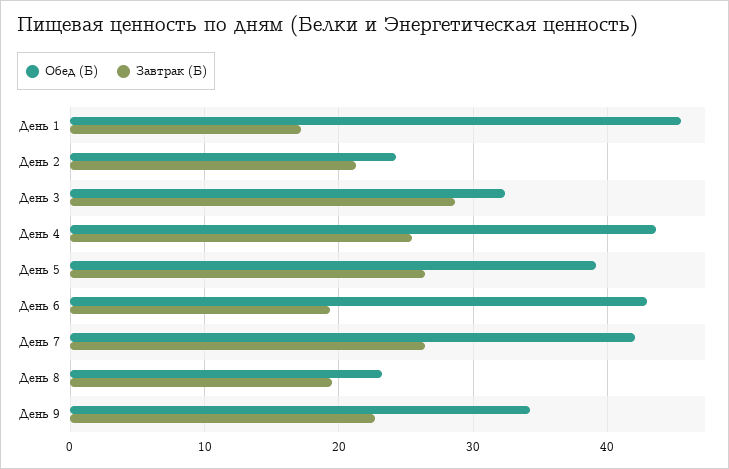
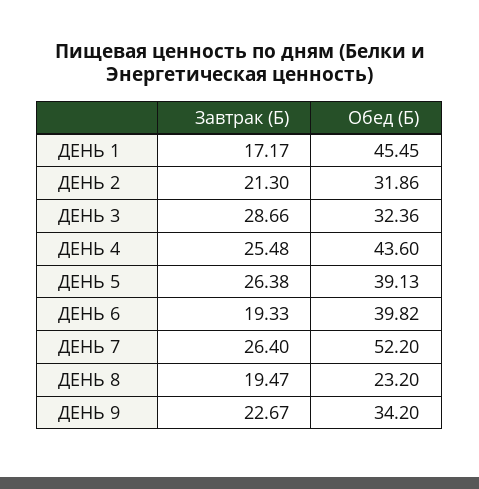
Обед (Б), День 2: 24 -> 31.86
Обед (Б), День 6: 43 -> 39.82
Обед (Б), День 7: 42 -> 52.2

